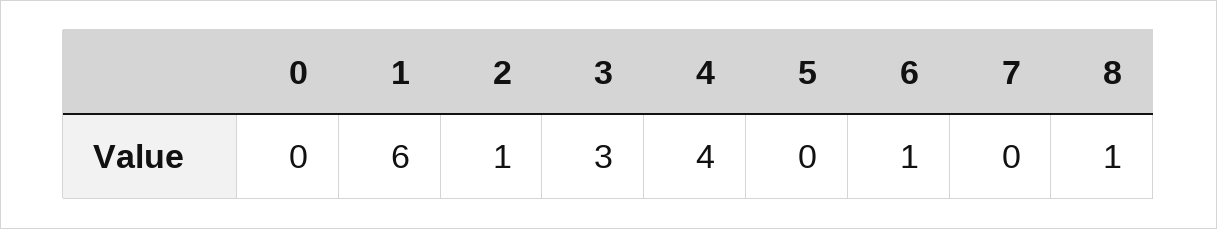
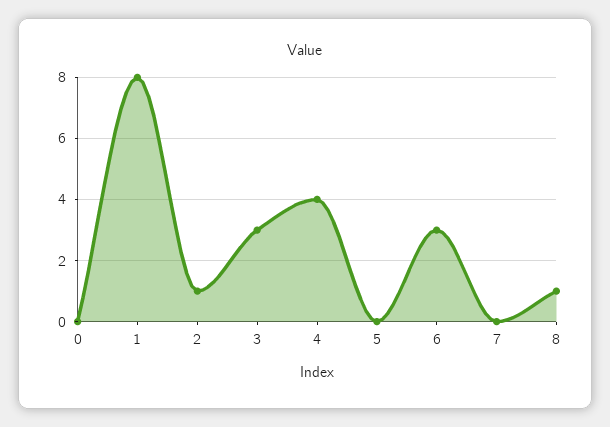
1: 6 -> 8
6: 1 -> 3

